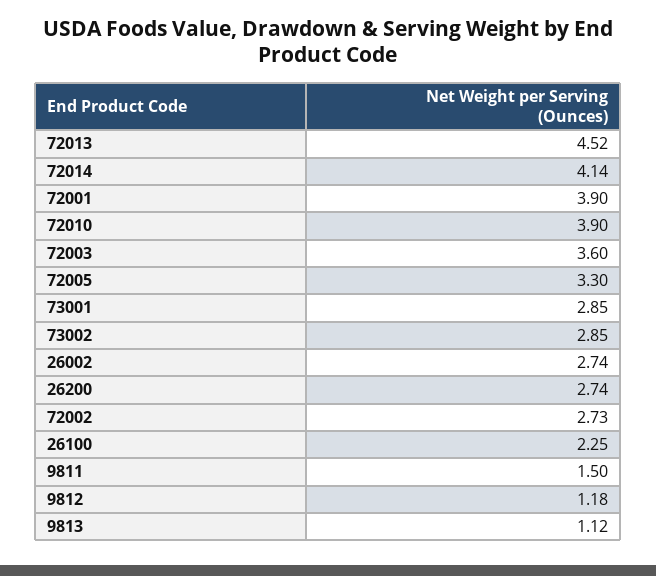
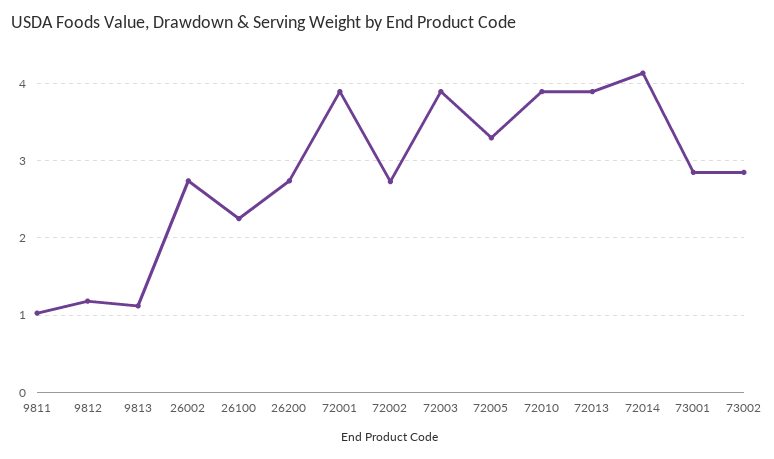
72013: 4.52 -> 3.9
72003: 3.6 -> 3.9
9811: 1.5 -> 1

